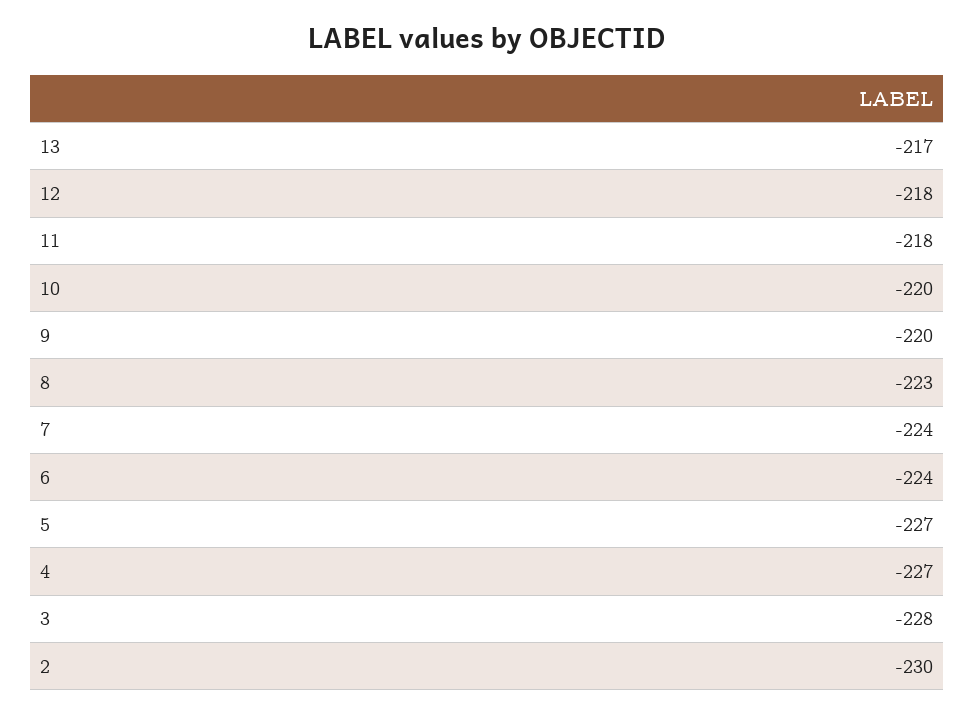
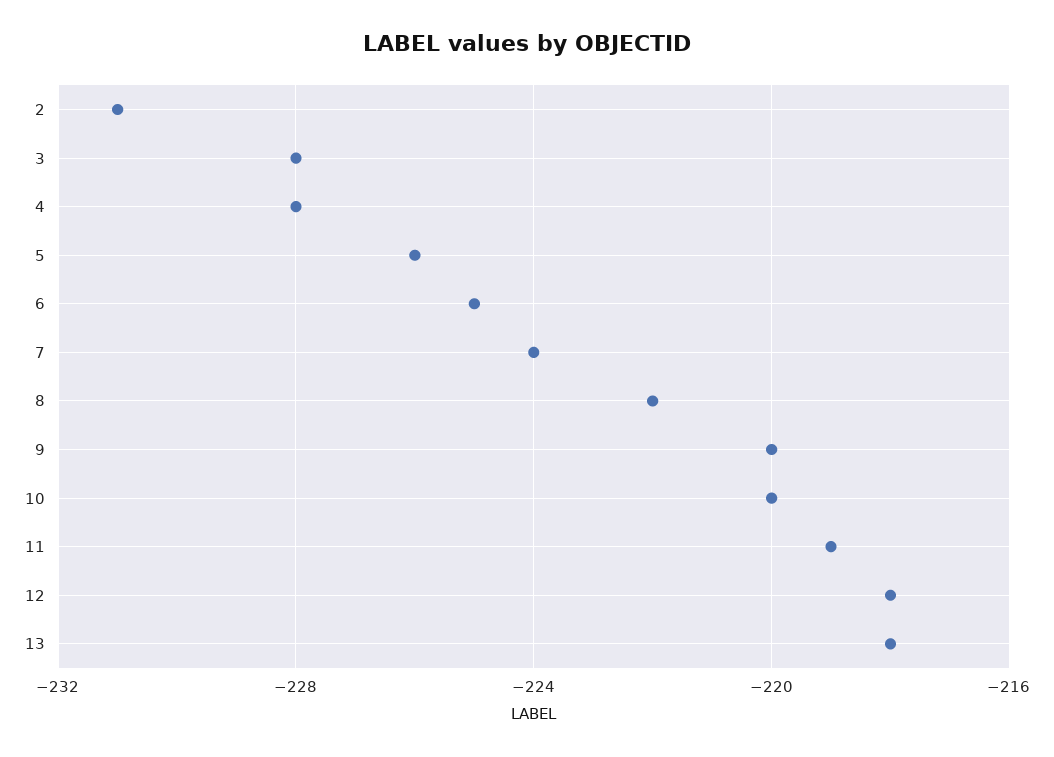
13: -217 -> -218
11: -218 -> -219
8: -223 -> -222
6: -224 -> -225
5: -227 -> -226
4: -227 -> -228
2: -230 -> -231

